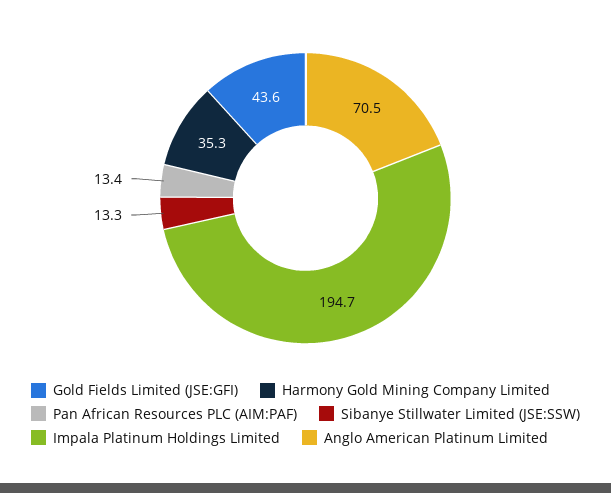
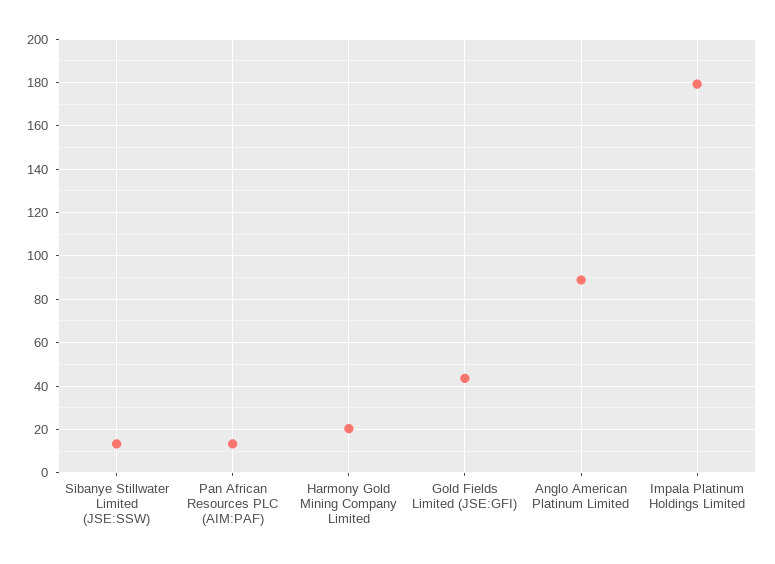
Harmony Gold Mining Company Limited: 35.3 -> 20
Impala Platinum Holdings Limited: 194.7 -> 180
Anglo American Platinum Limited: 70.5 -> 90

